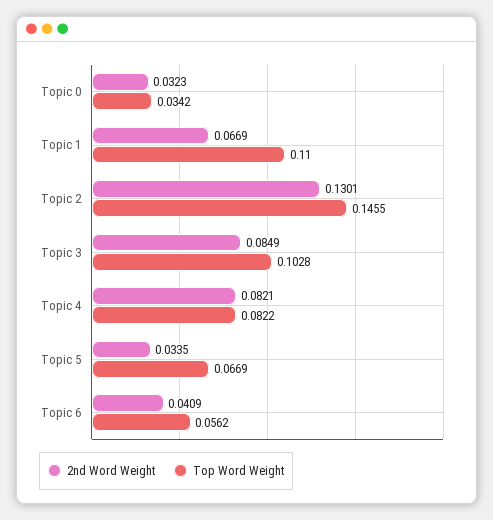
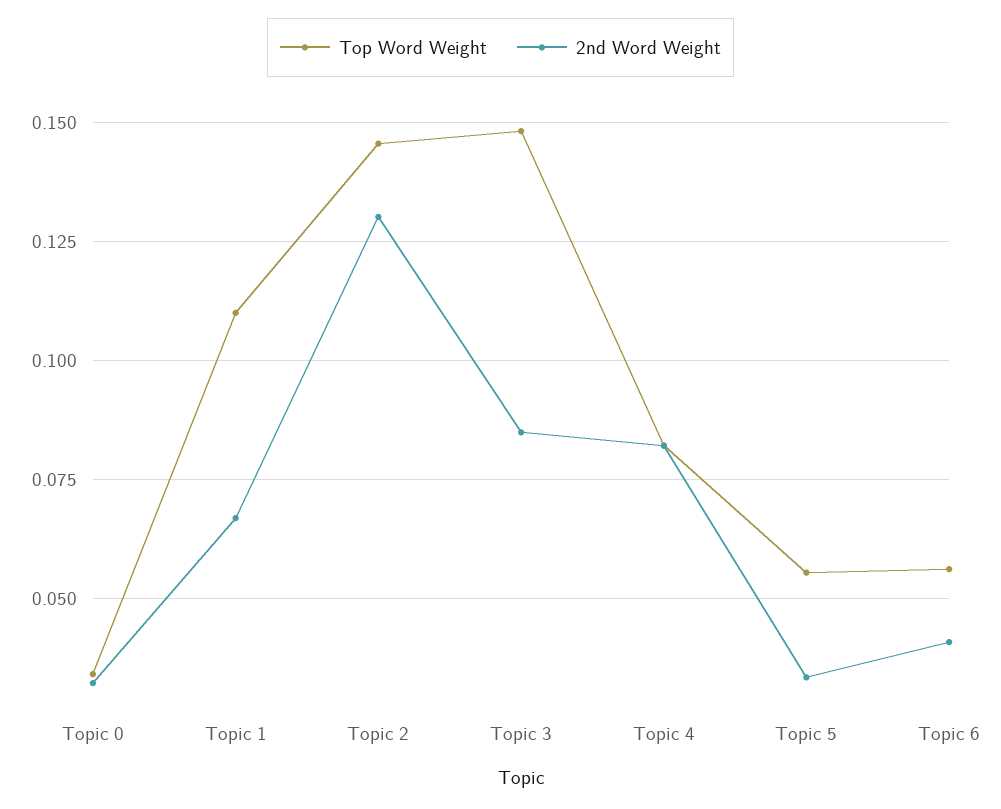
Top Word Weight, Topic 3: 0.1028 -> 0.1475
Top Word Weight, Topic 5: 0.0669 -> 0.055

